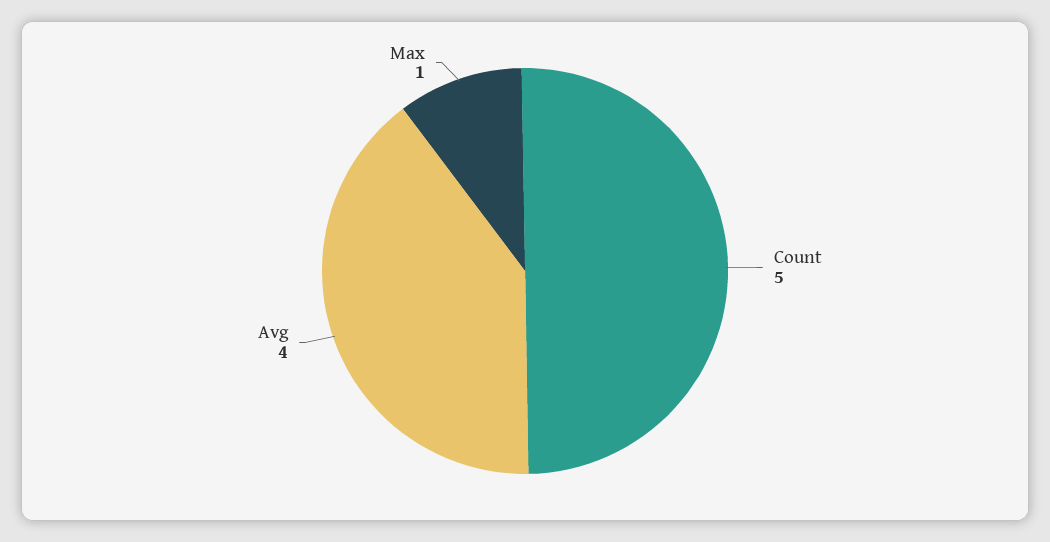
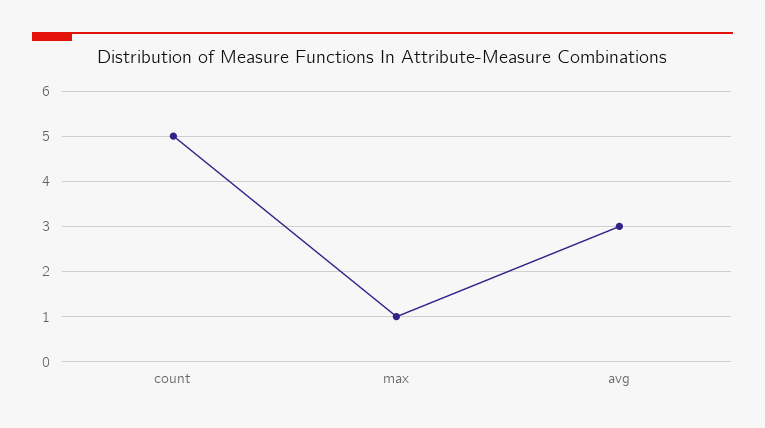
Avg: 4 -> 3

